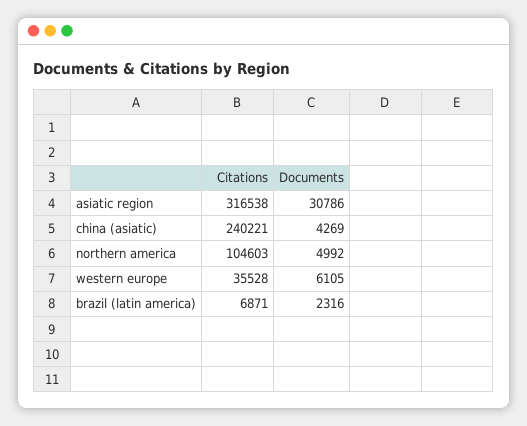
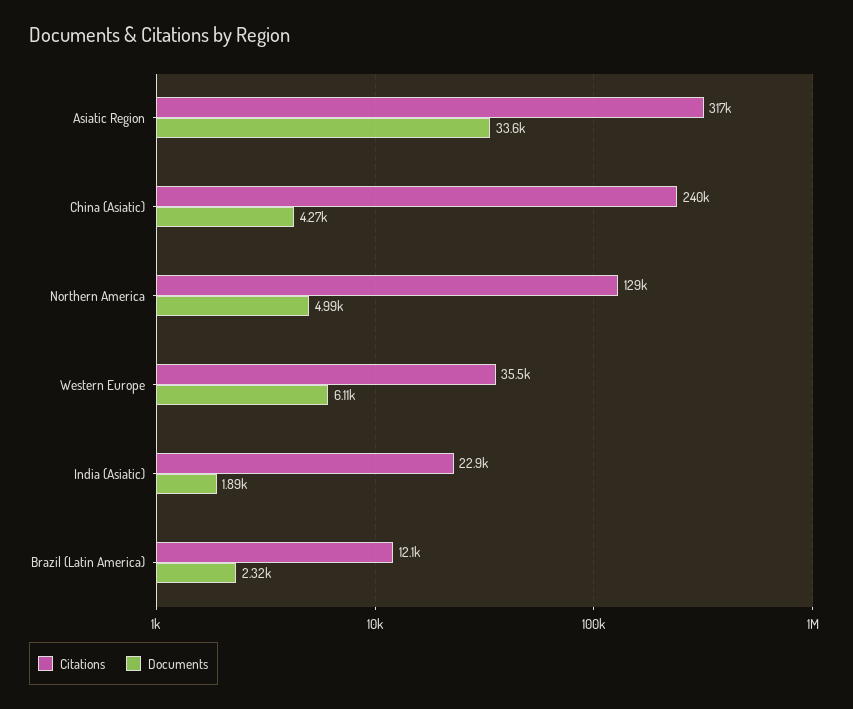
Documents, asiatic region: 30786 -> 33600
Citations, northern america: 104603 -> 129000
Citations, brazil (latin america): 6871 -> 12100
Citations, India (Asiatic): none -> 22900
Documents, India (Asiatic): none -> 1890

